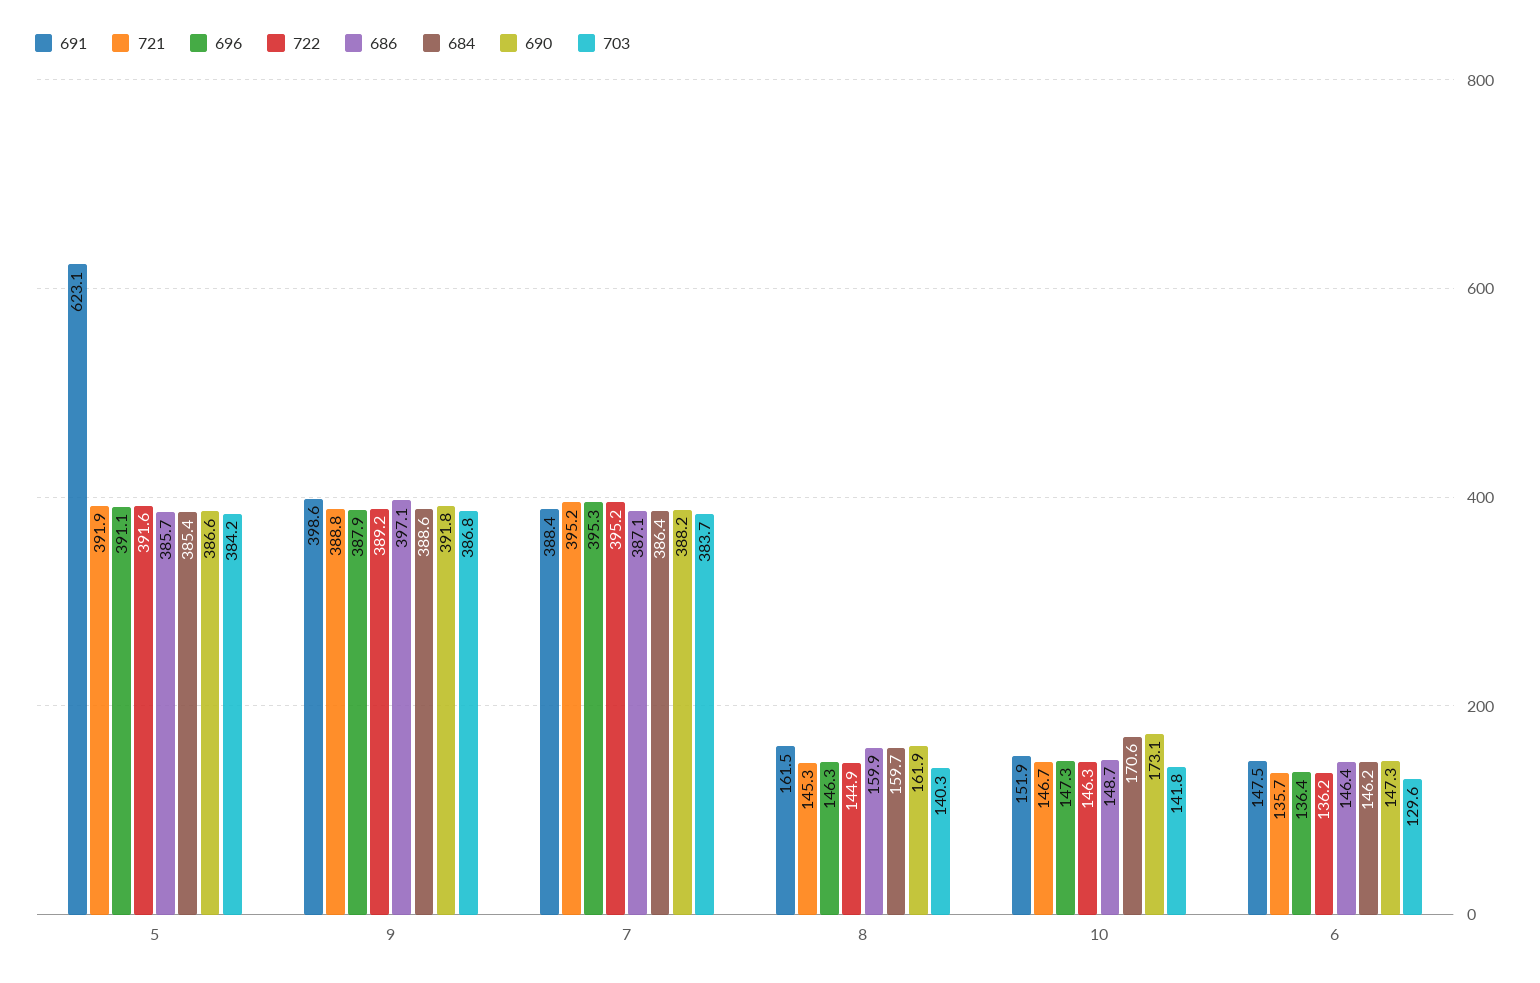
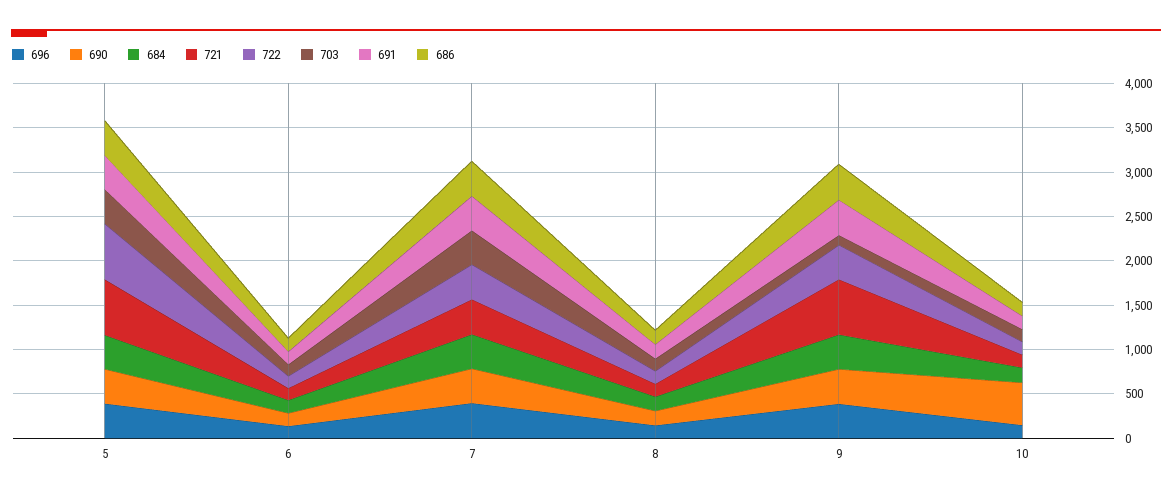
691, 5: 623.1 -> 400
721, 5: 391.9 -> 600
722, 5: 391.6 -> 600
721, 9: 388.8 -> 600
703, 9: 386.8 -> 100
690, 10: 173.1 -> 500

